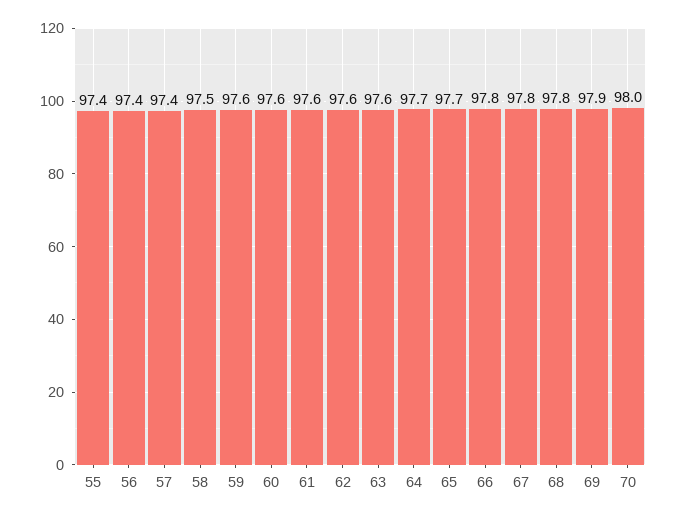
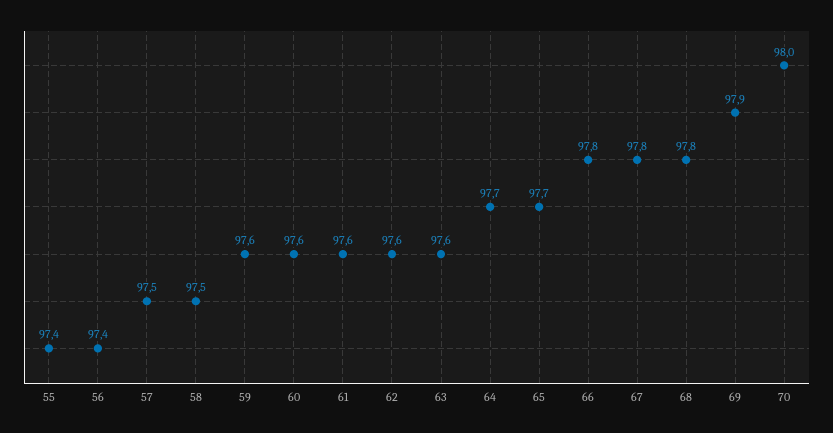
57: 97.4 -> 97.5

